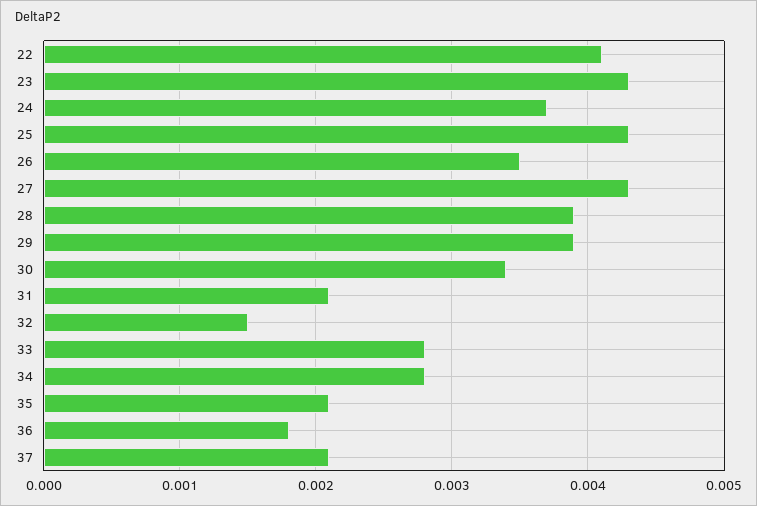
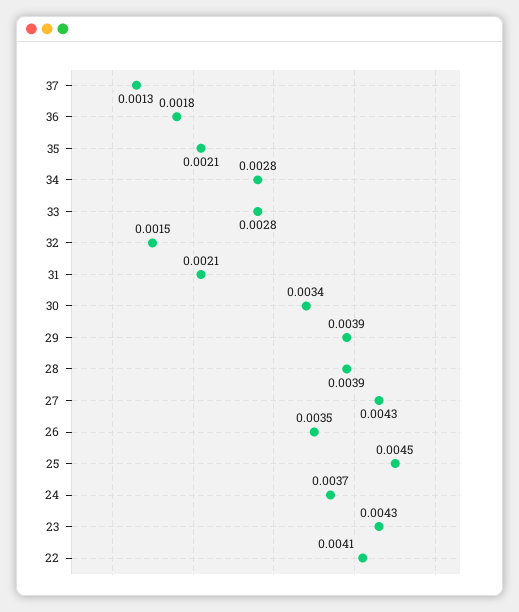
25: 0.0043 -> 0.0045
37: 0.0021 -> 0.0013

